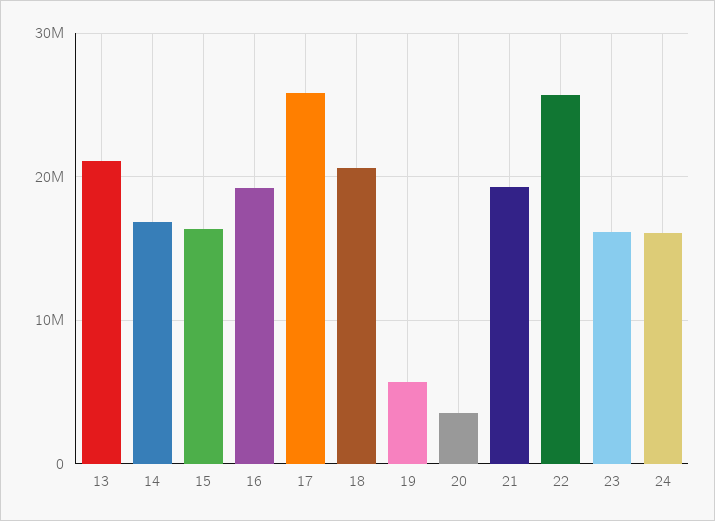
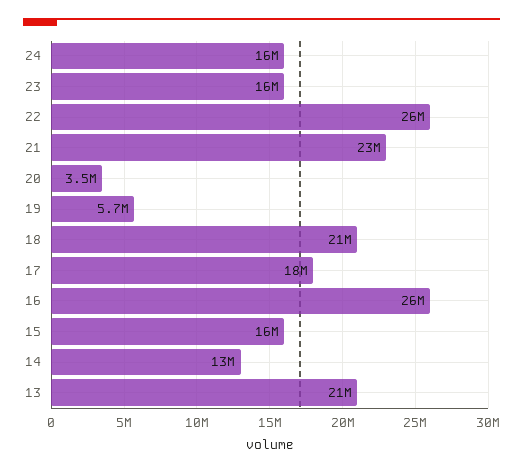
14: 17000000 -> 13000000
16: 19000000 -> 26000000
17: 26000000 -> 18000000
21: 19000000 -> 23000000

